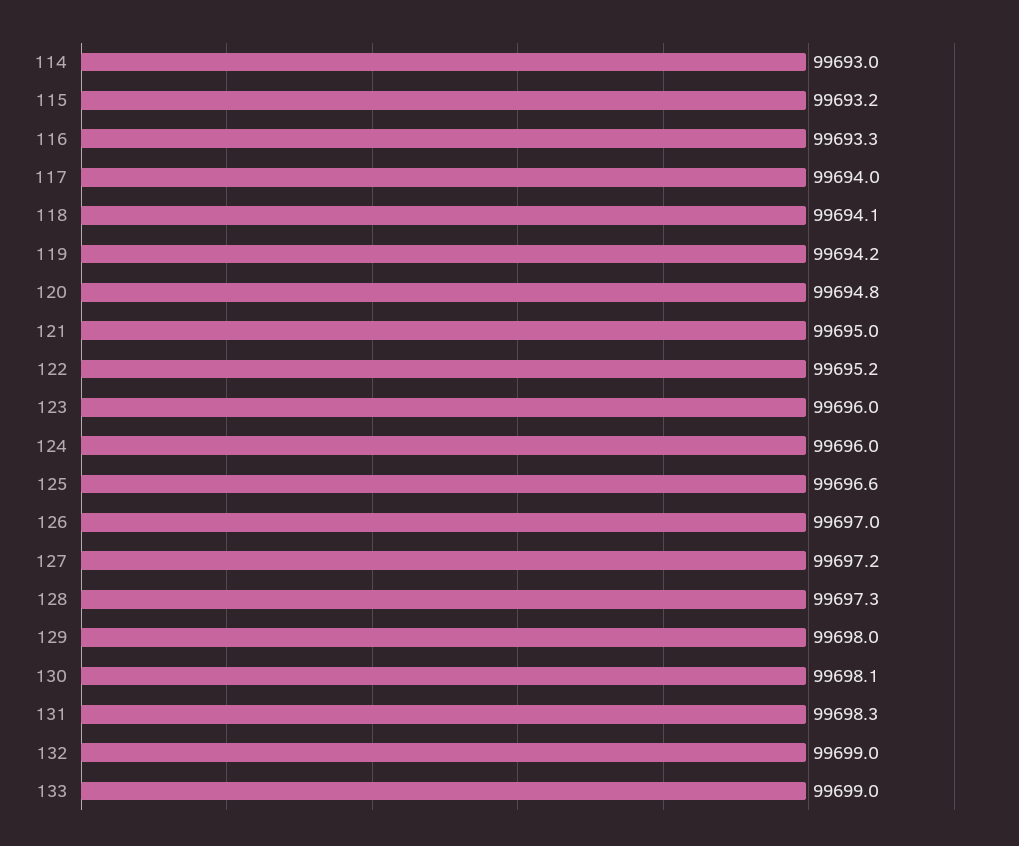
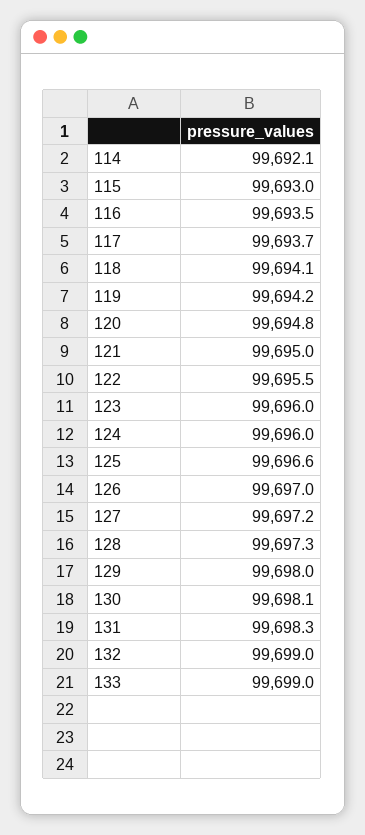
114: 99693 -> 99692.1
115: 99693.2 -> 99693
116: 99693.3 -> 99693.5
117: 99694 -> 99693.7
122: 99695.2 -> 99695.5

